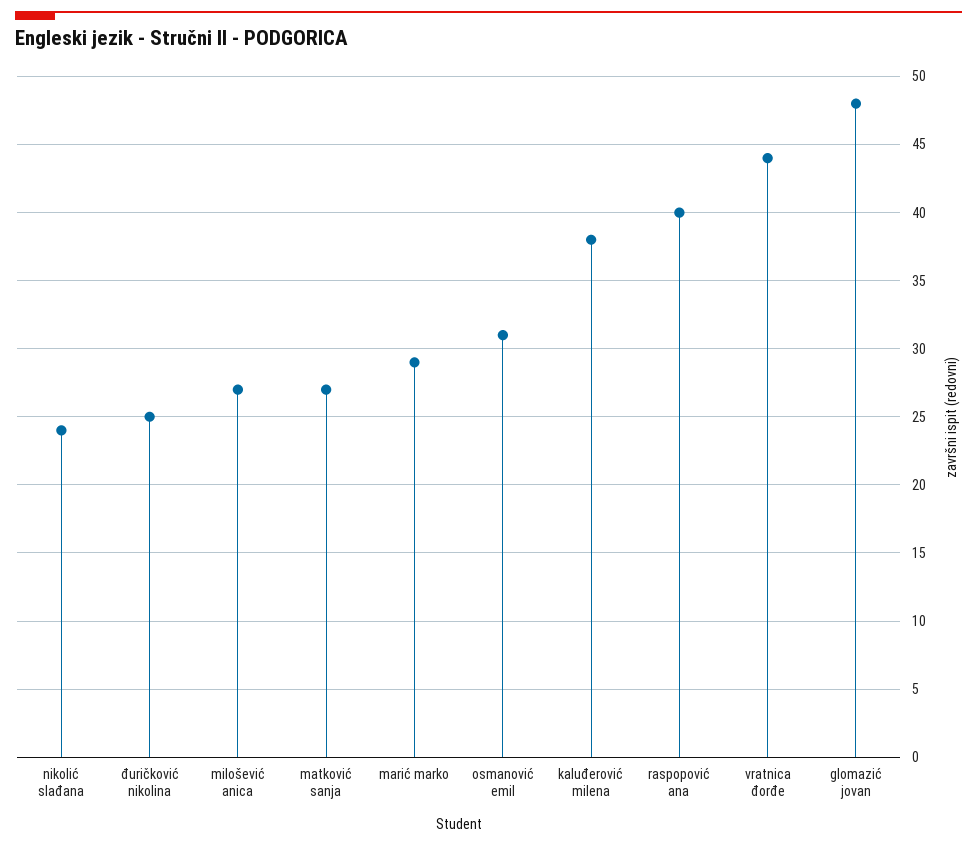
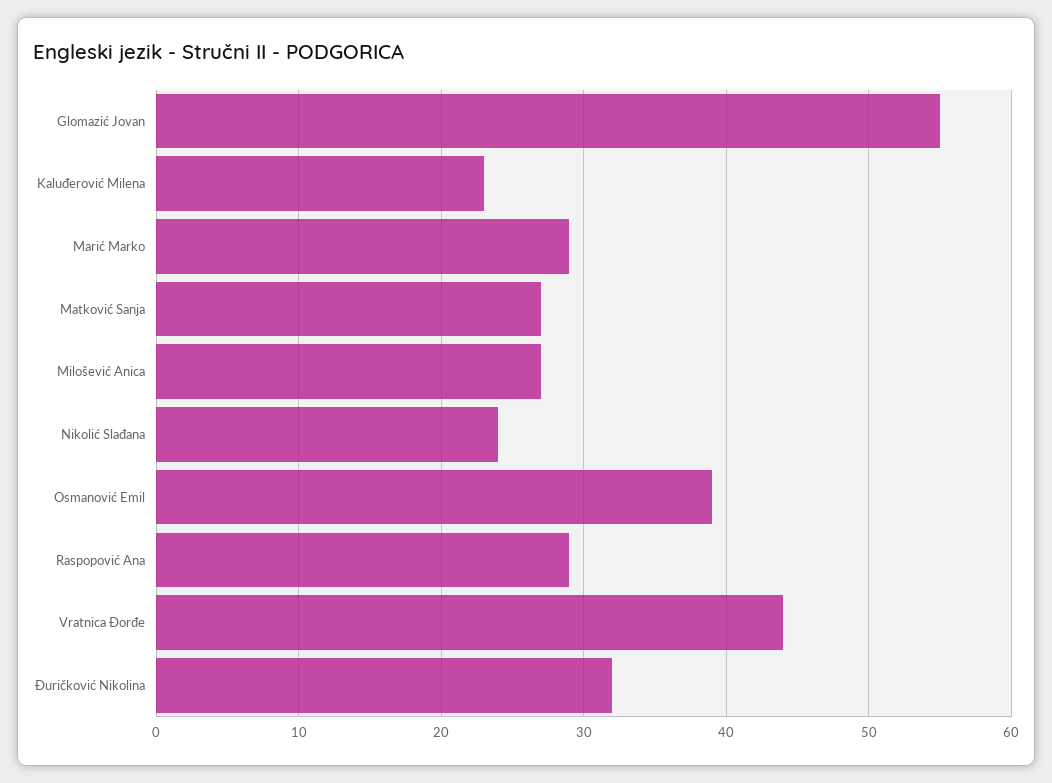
đuričković nikolina: 25 -> 32
osmanović emil: 31 -> 39
kaluđerović milena: 38 -> 23
raspopović ana: 40 -> 29
glomazić jovan: 48 -> 55

